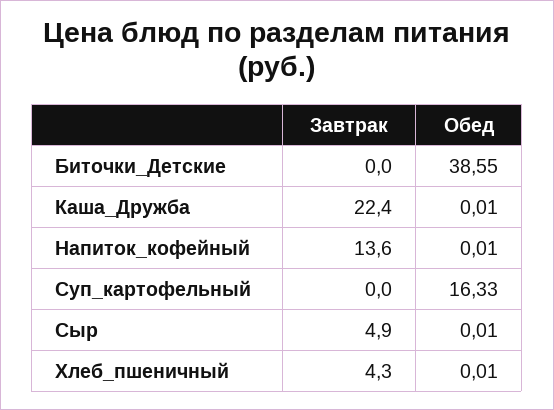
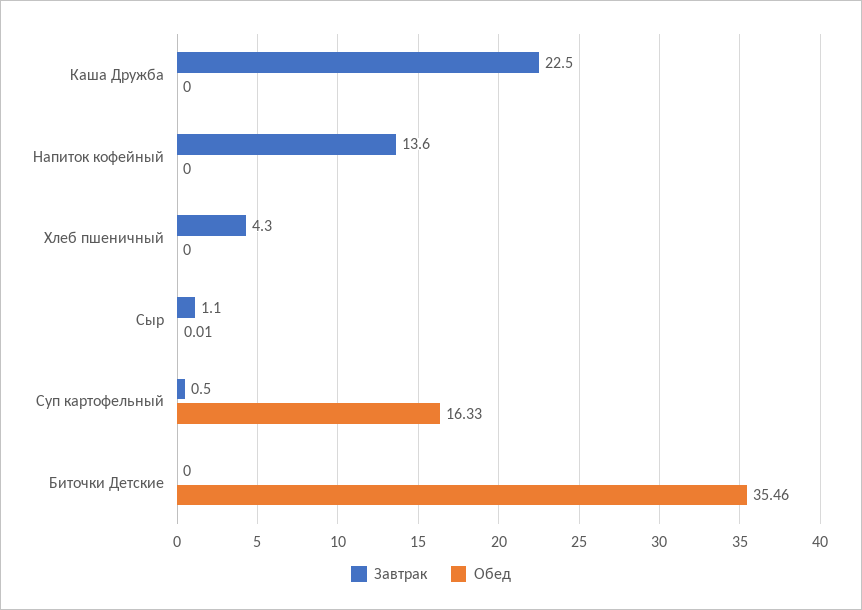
Обед, Биточки_Детские: 38.55 -> 35.46
Завтрак, Каша_Дружба: 22.4 -> 22.5
Обед, Каша_Дружба: 0.01 -> 0
Обед, Напиток_кофейный: 0.01 -> 0
Завтрак, Суп_картофельный: 0 -> 0.5
Завтрак, Сыр: 4.9 -> 1.1
Обед, Хлеб_пшеничный: 0.01 -> 0

